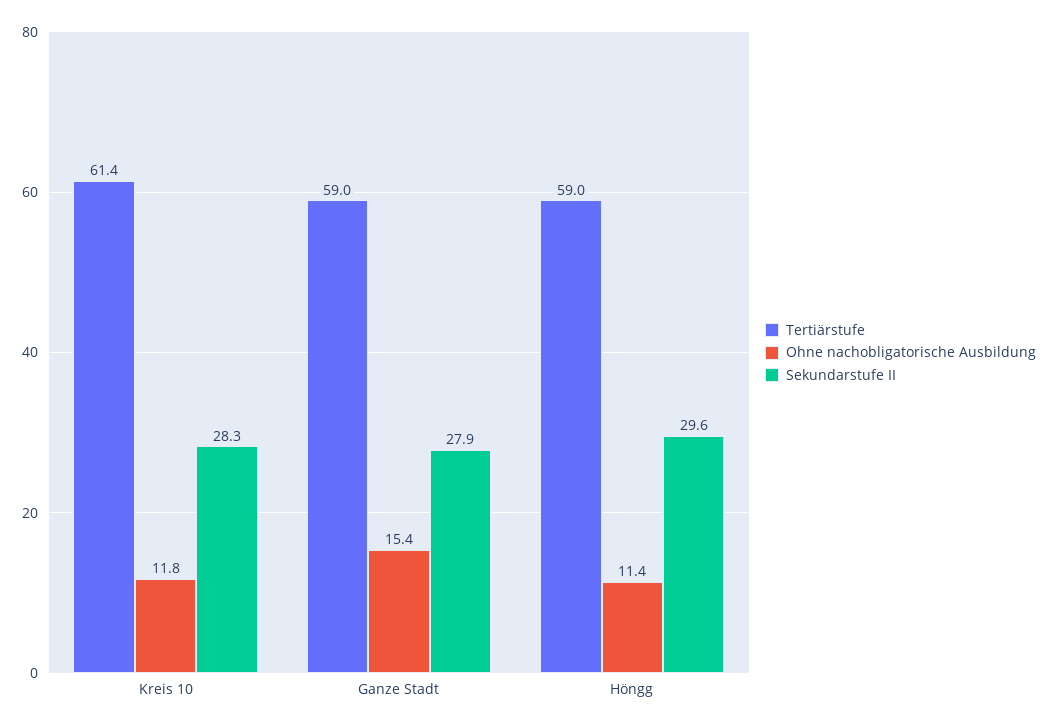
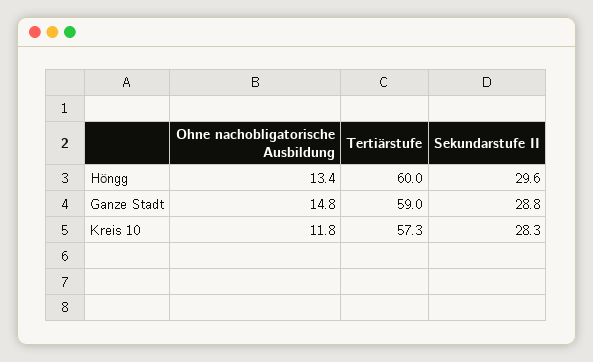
Tertiärstufe, Kreis 10: 61.4 -> 57.3
Ohne nachobligatorische Ausbildung, Ganze Stadt: 15.4 -> 14.8
Sekundarstufe II, Ganze Stadt: 27.9 -> 28.8
Tertiärstufe, Höngg: 59 -> 60
Ohne nachobligatorische Ausbildung, Höngg: 11.4 -> 13.4

